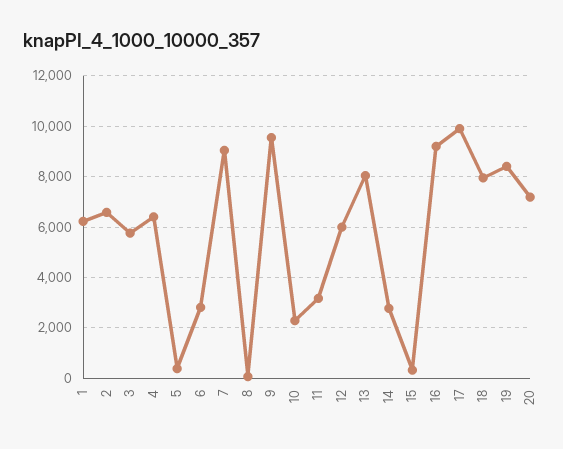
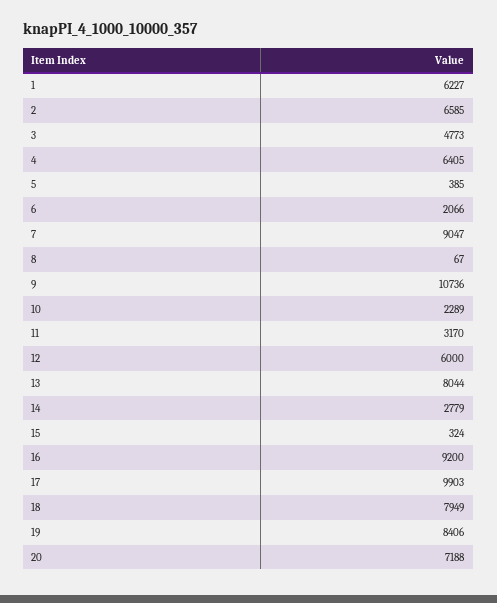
3: 5750 -> 4773
6: 2750 -> 2066
9: 9500 -> 10736

